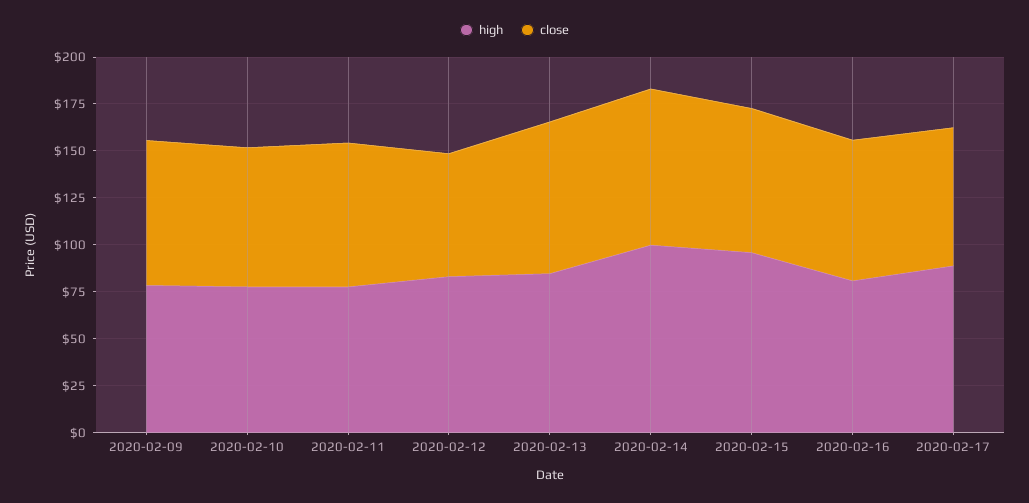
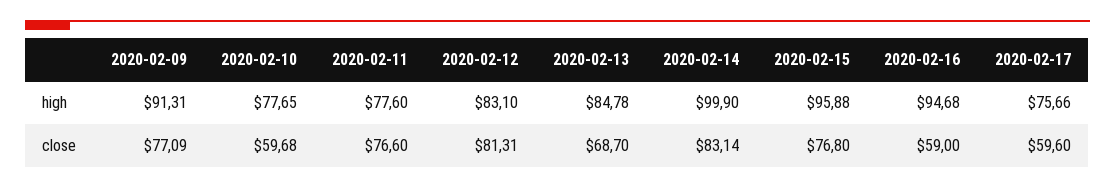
high, 2020-02-09: 80 -> 91.31
close, 2020-02-10: 75 -> 59.68
close, 2020-02-12: 65 -> 81.31
close, 2020-02-13: 80 -> 68.7
high, 2020-02-16: 80 -> 94.68
close, 2020-02-16: 75 -> 59
high, 2020-02-17: 90 -> 75.66
close, 2020-02-17: 75 -> 59.6

